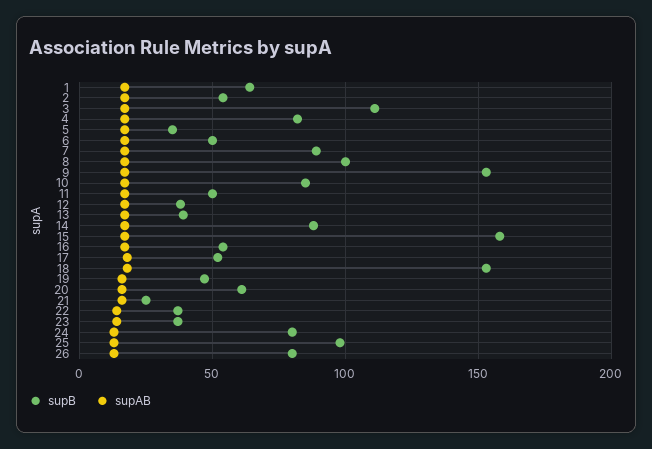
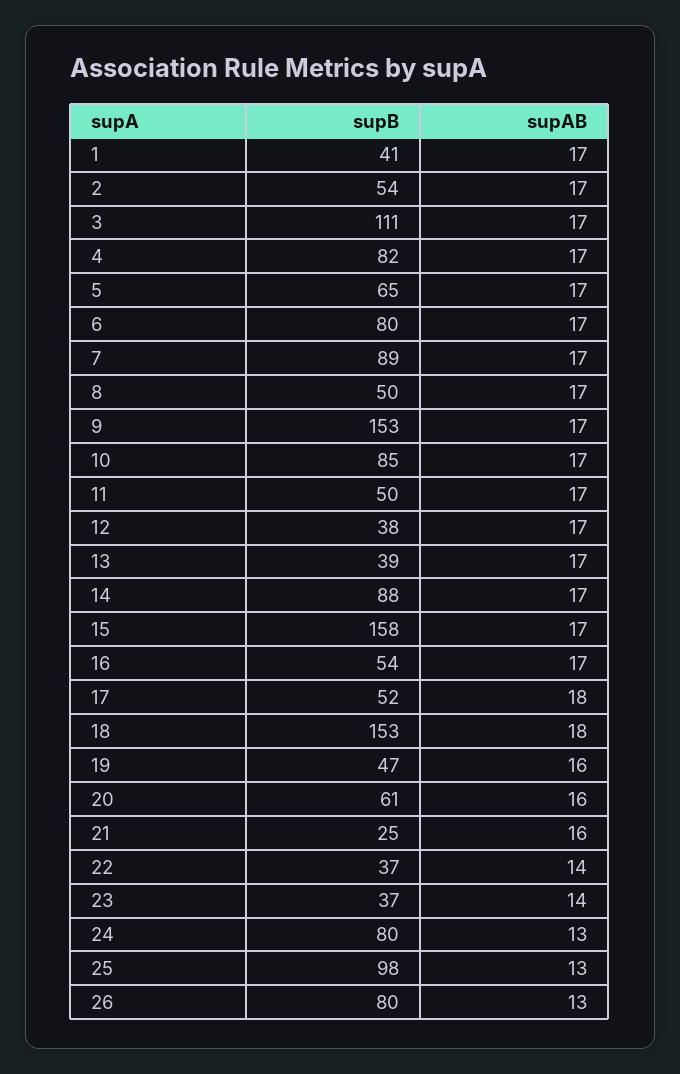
supB, 1: 65 -> 41
supB, 5: 35 -> 65
supB, 6: 50 -> 80
supB, 8: 100 -> 50

